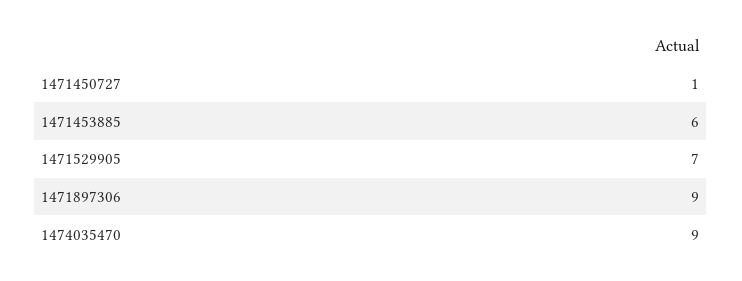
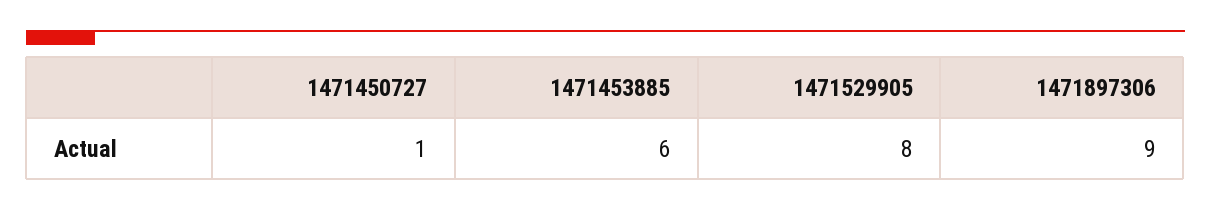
1471529905: 7 -> 8
1474035470: 9 -> none

